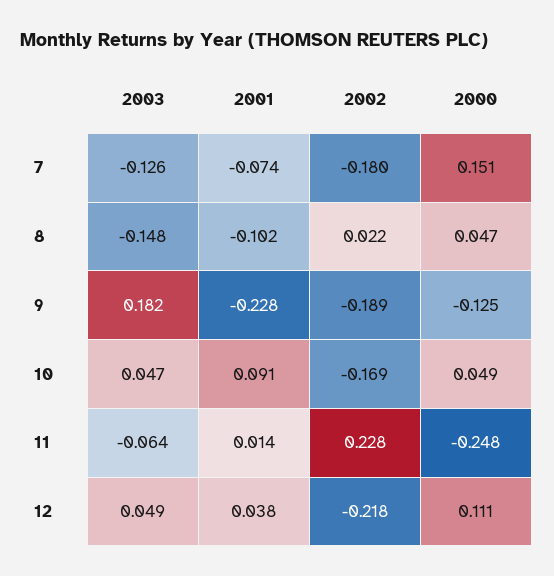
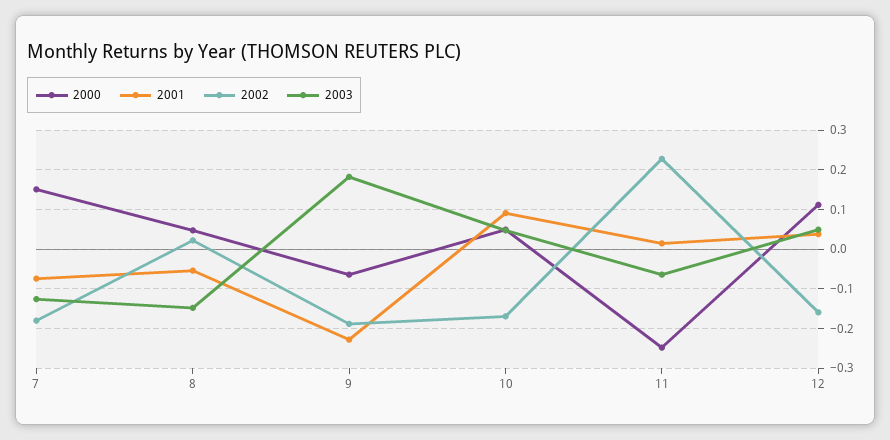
2001, 8: -0.102 -> -0.06
2000, 9: -0.125 -> -0.06
2002, 12: -0.218 -> -0.16

